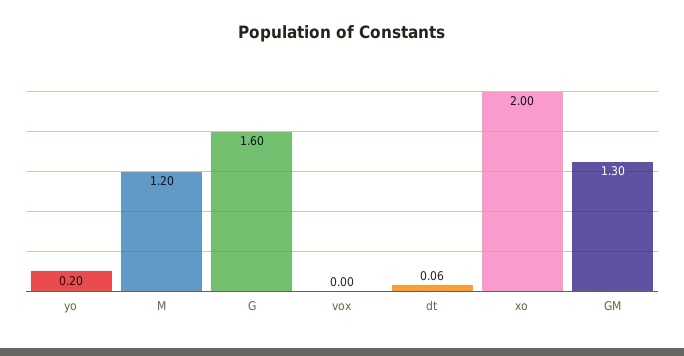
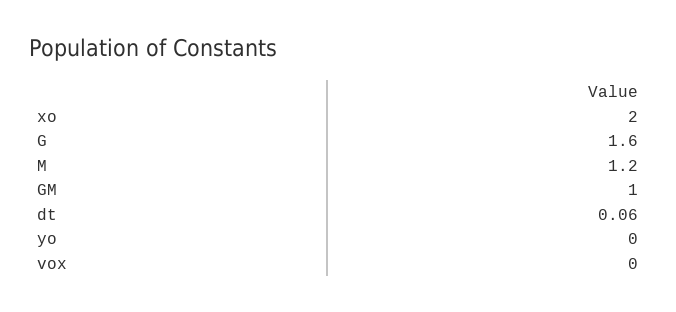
yo: 0.2 -> 0
GM: 1.3 -> 1

